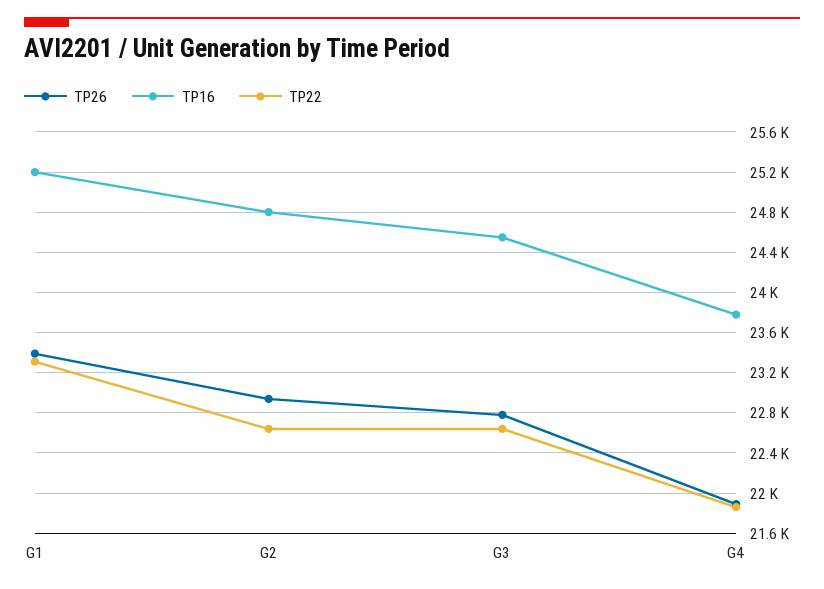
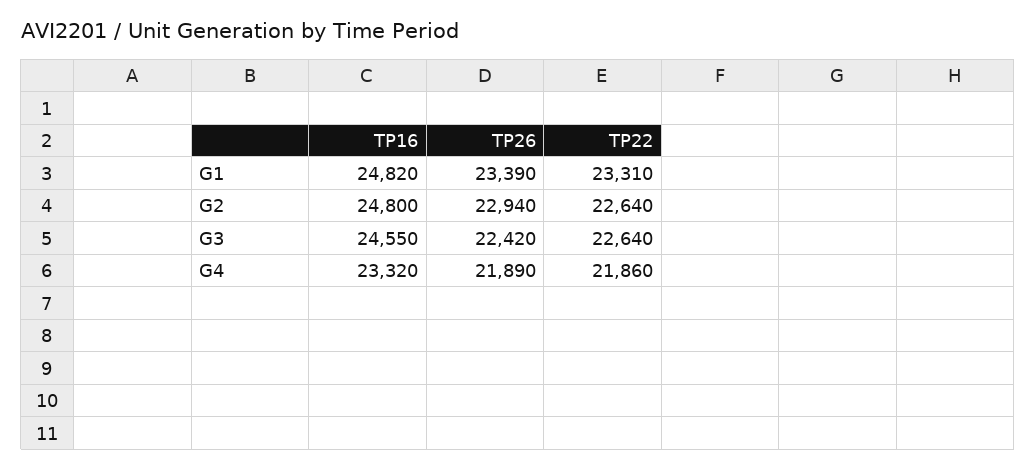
TP16, G1: 25200 -> 24820
TP26, G3: 22800 -> 22420
TP16, G4: 23800 -> 23320

